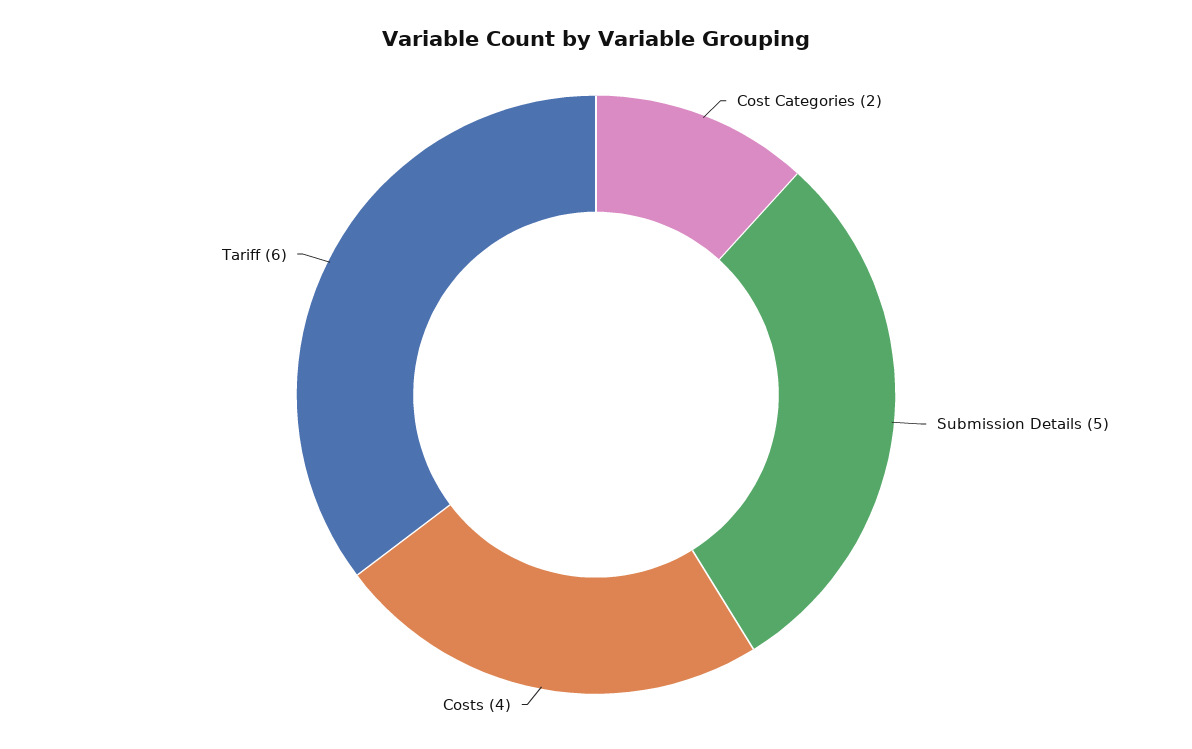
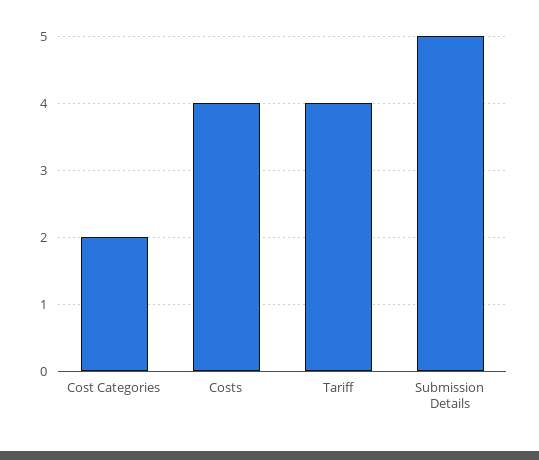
Tariff: 6 -> 4

